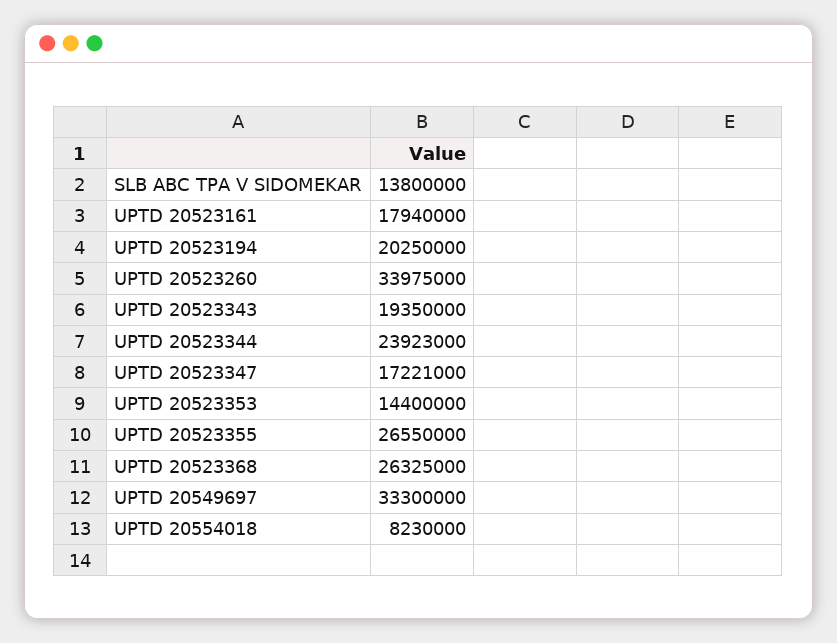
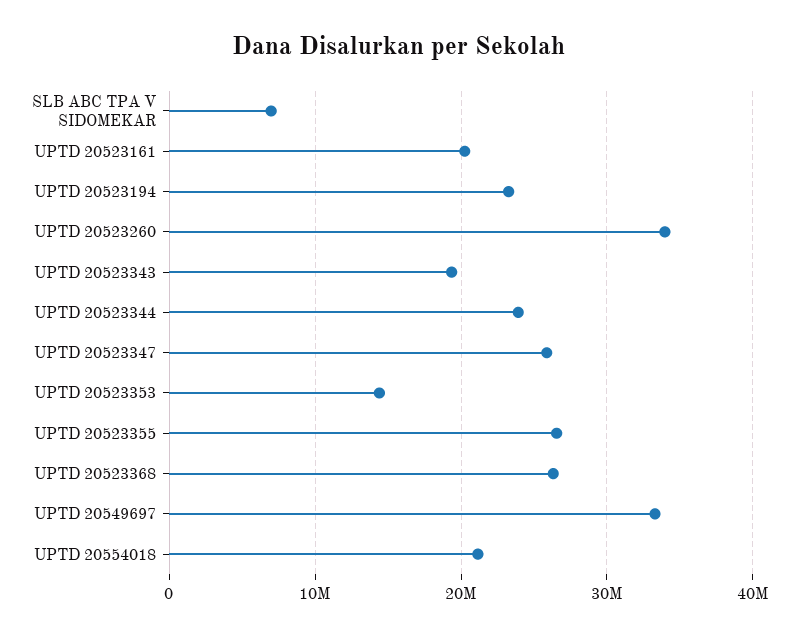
SLB ABC TPA V SIDOMEKAR: 13800000 -> 7000000
UPTD 20523161: 17940000 -> 20000000
UPTD 20523194: 20250000 -> 23000000
UPTD 20523347: 17221000 -> 26000000
UPTD 20554018: 8230000 -> 21000000

